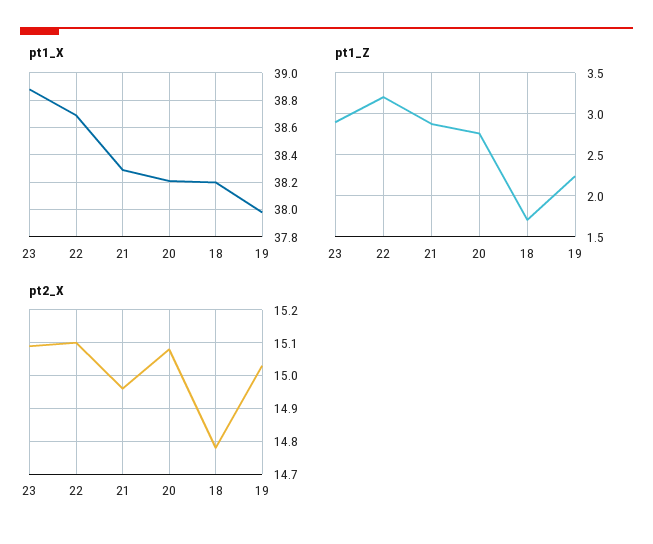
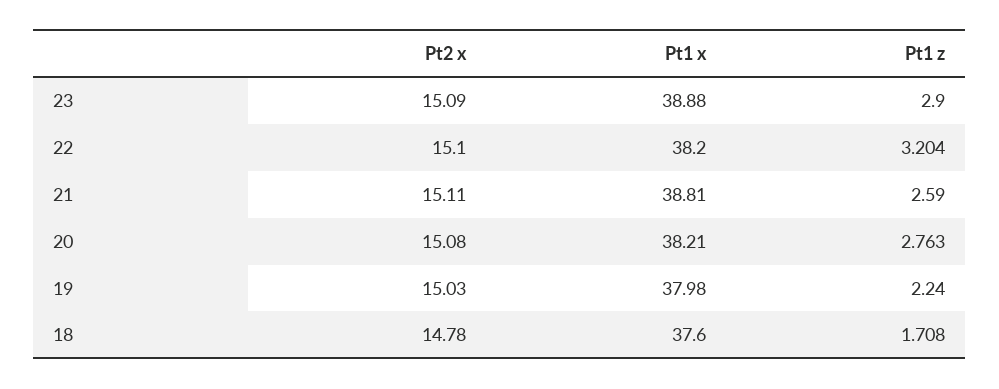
pt1_X, 22: 38.7 -> 38.2
pt1_X, 21: 38.3 -> 38.81
pt1_X, 18: 38.2 -> 37.6
pt1_Z, 21: 2.9 -> 2.59
pt2_X, 21: 14.95 -> 15.11

